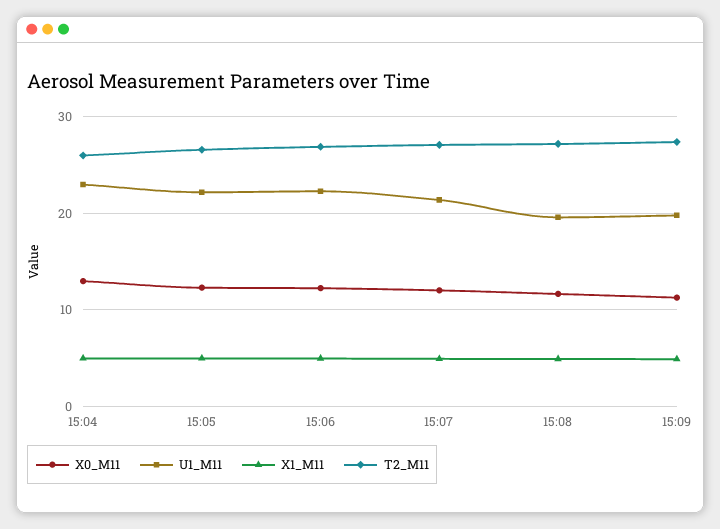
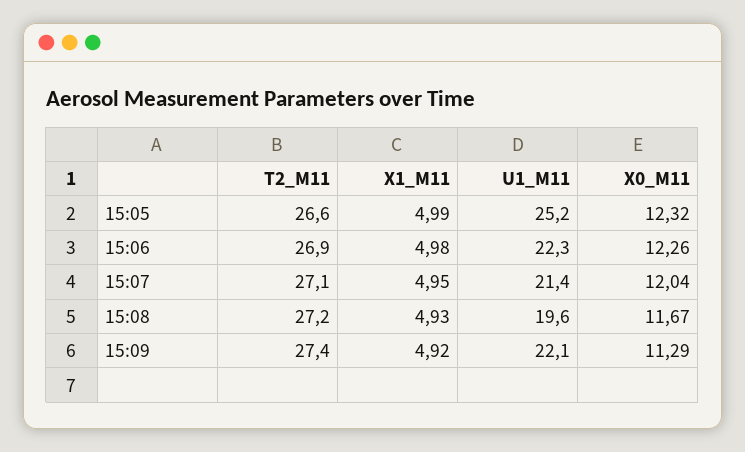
X0_M11, 15:04: 13 -> none
U1_M11, 15:04: 23 -> none
X1_M11, 15:04: 5 -> none
T2_M11, 15:04: 26 -> none
U1_M11, 15:05: 22 -> 25.2
U1_M11, 15:09: 20 -> 22.1

